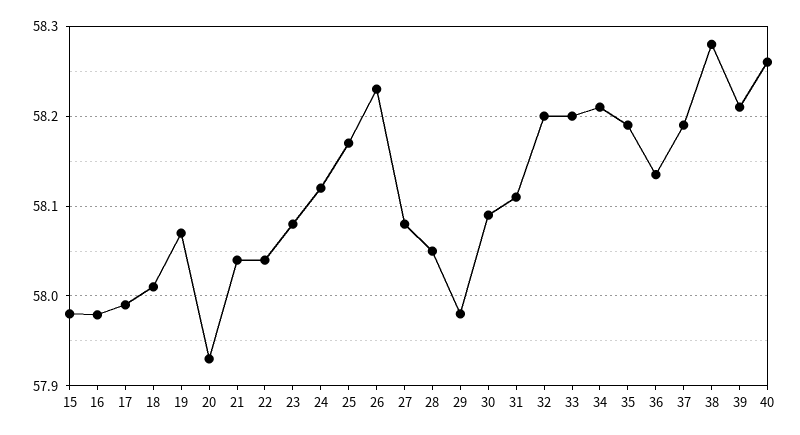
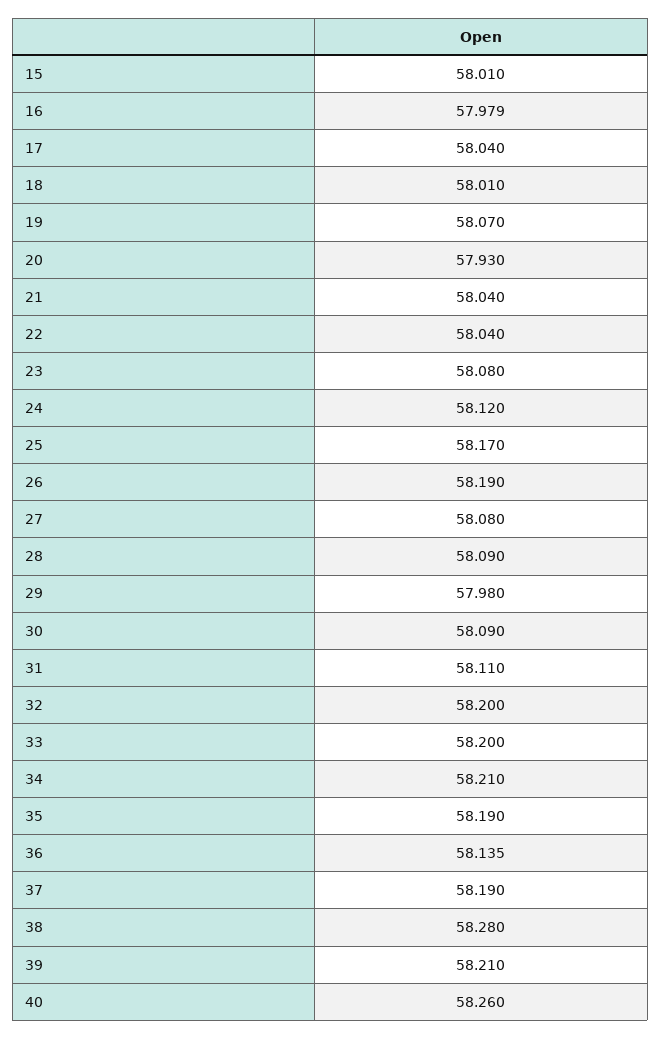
15: 57.98 -> 58.01
17: 57.99 -> 58.04
26: 58.23 -> 58.19
28: 58.05 -> 58.09

